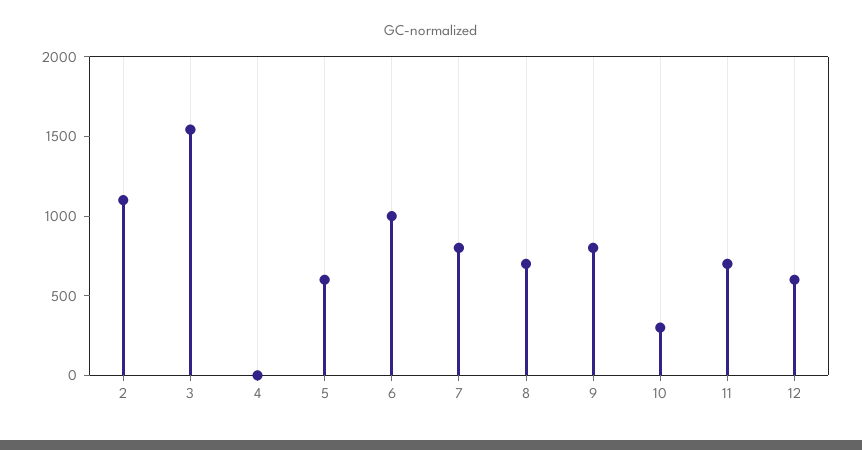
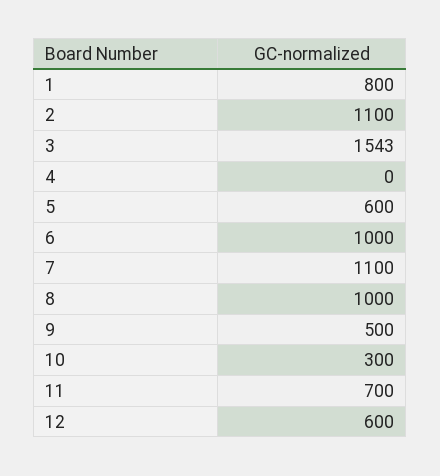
7: 800 -> 1100
8: 700 -> 1000
9: 800 -> 500
1: none -> 800

